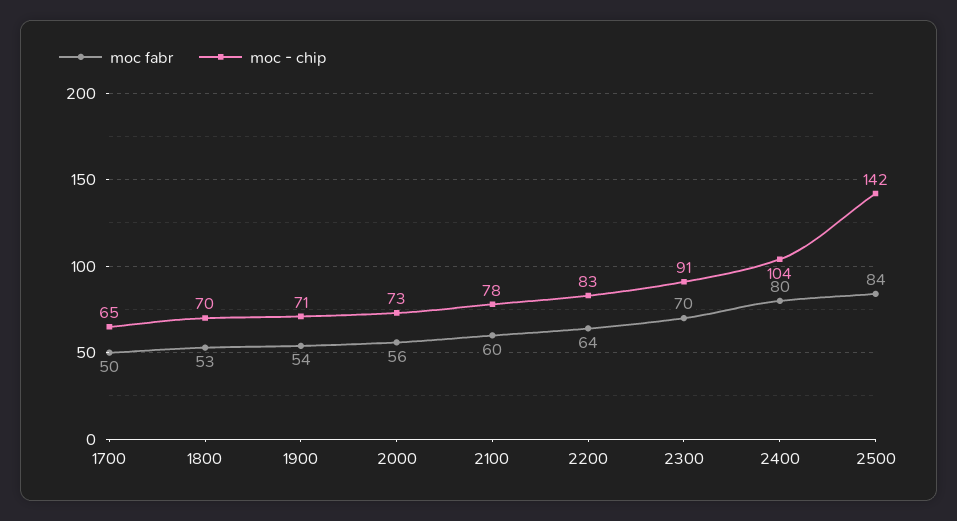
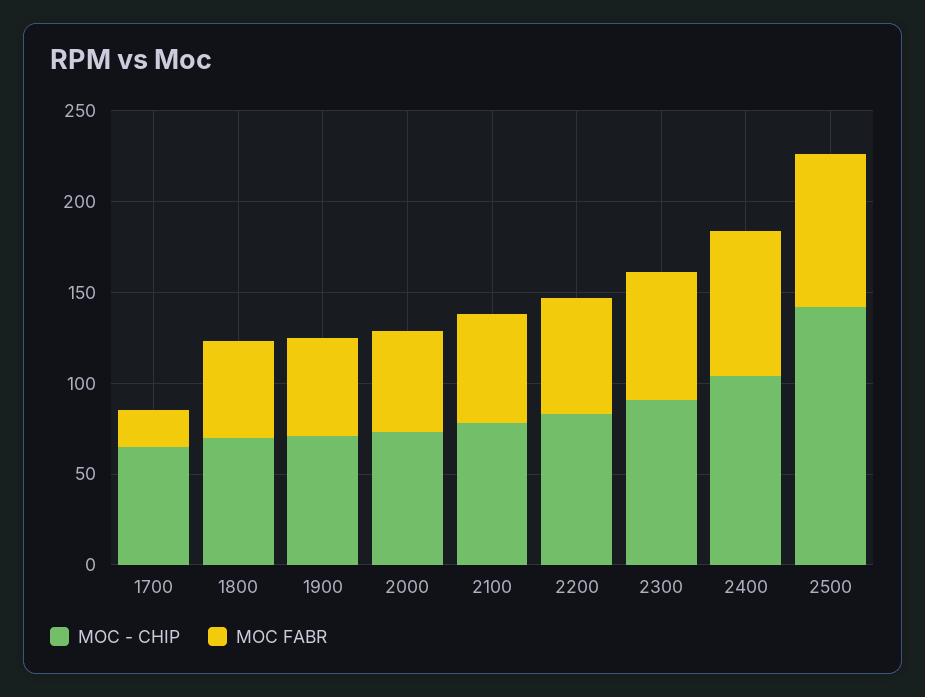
moc fabr, 1700: 50 -> 20

